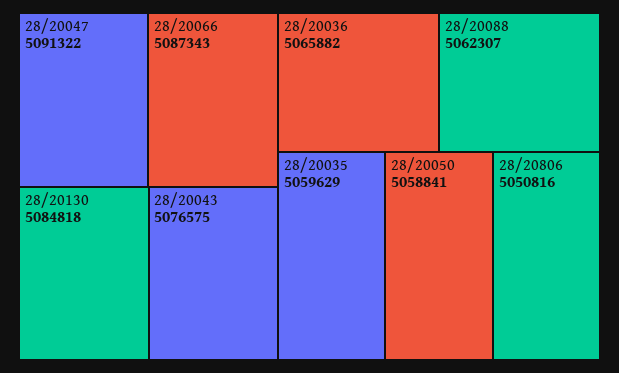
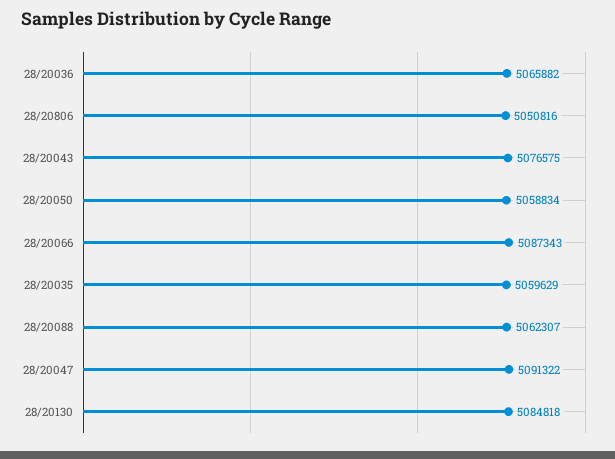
28/20050: 5058841 -> 5058834

